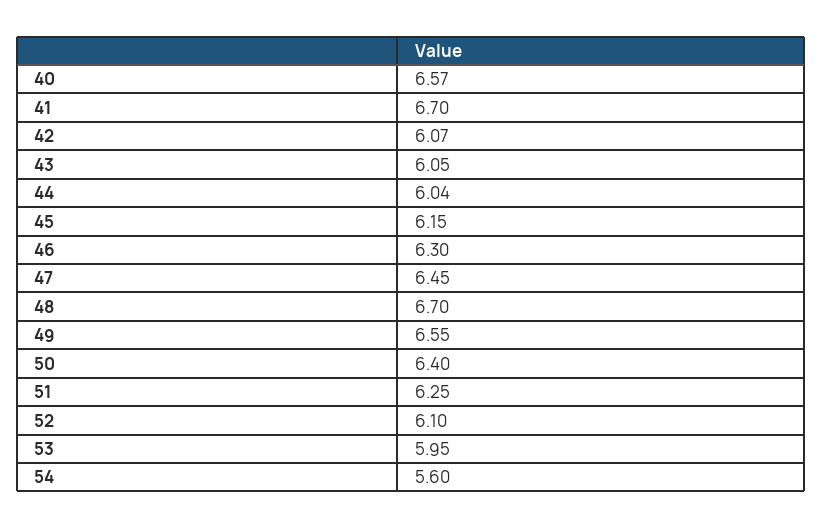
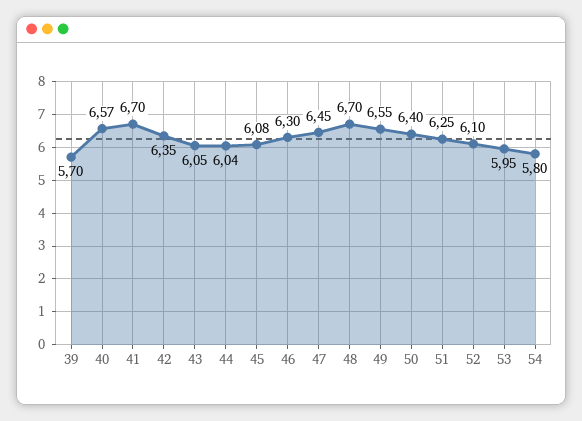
42: 6.07 -> 6.35
45: 6.15 -> 6.08
54: 5.6 -> 5.8
39: none -> 5.7

